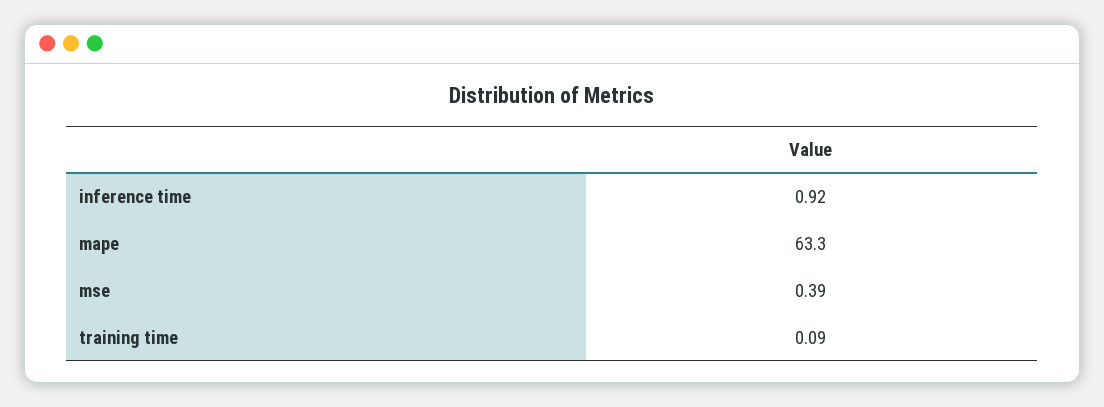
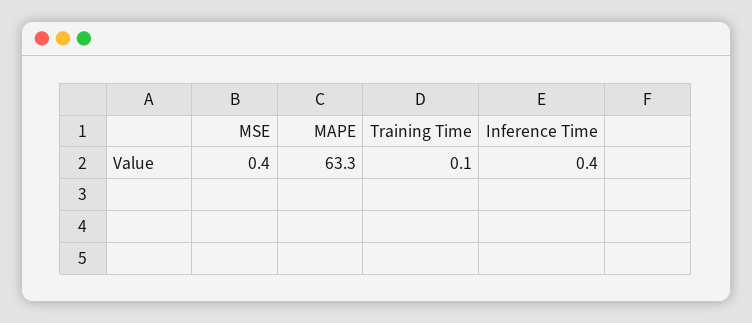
inference time: 0.92 -> 0.4

